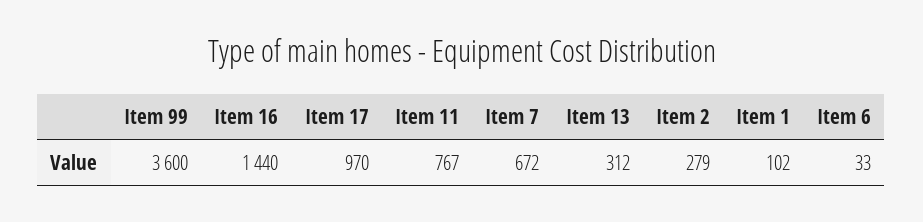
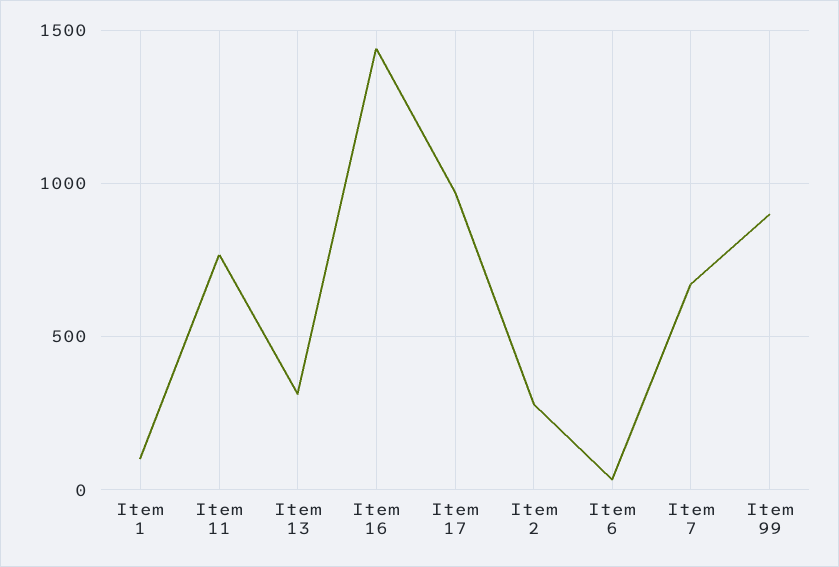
Item 99: 3600 -> 900

